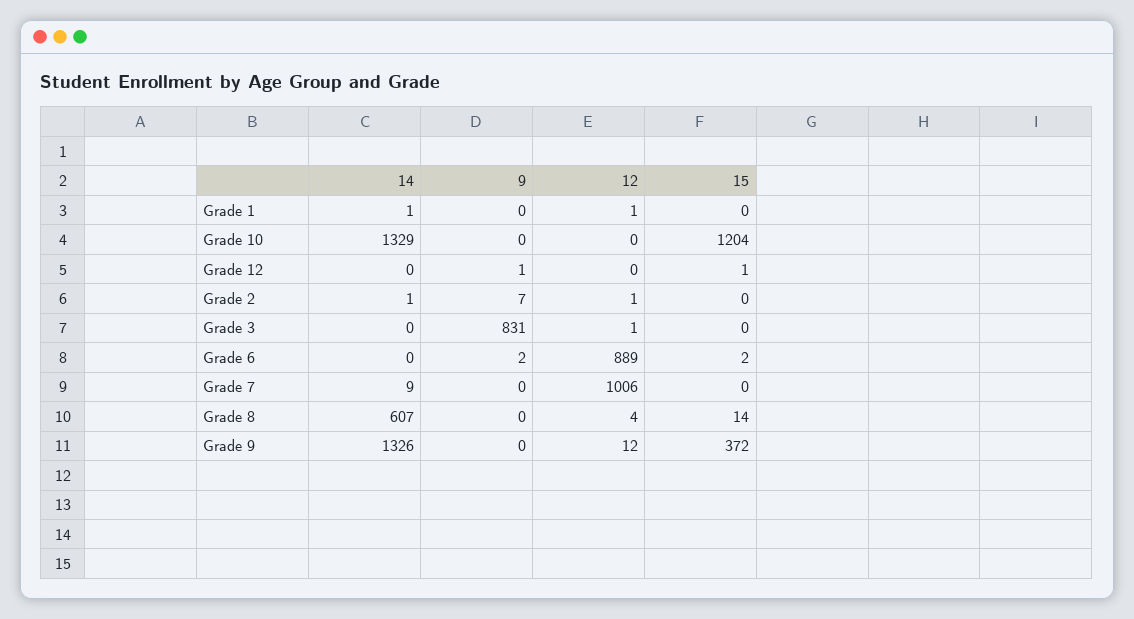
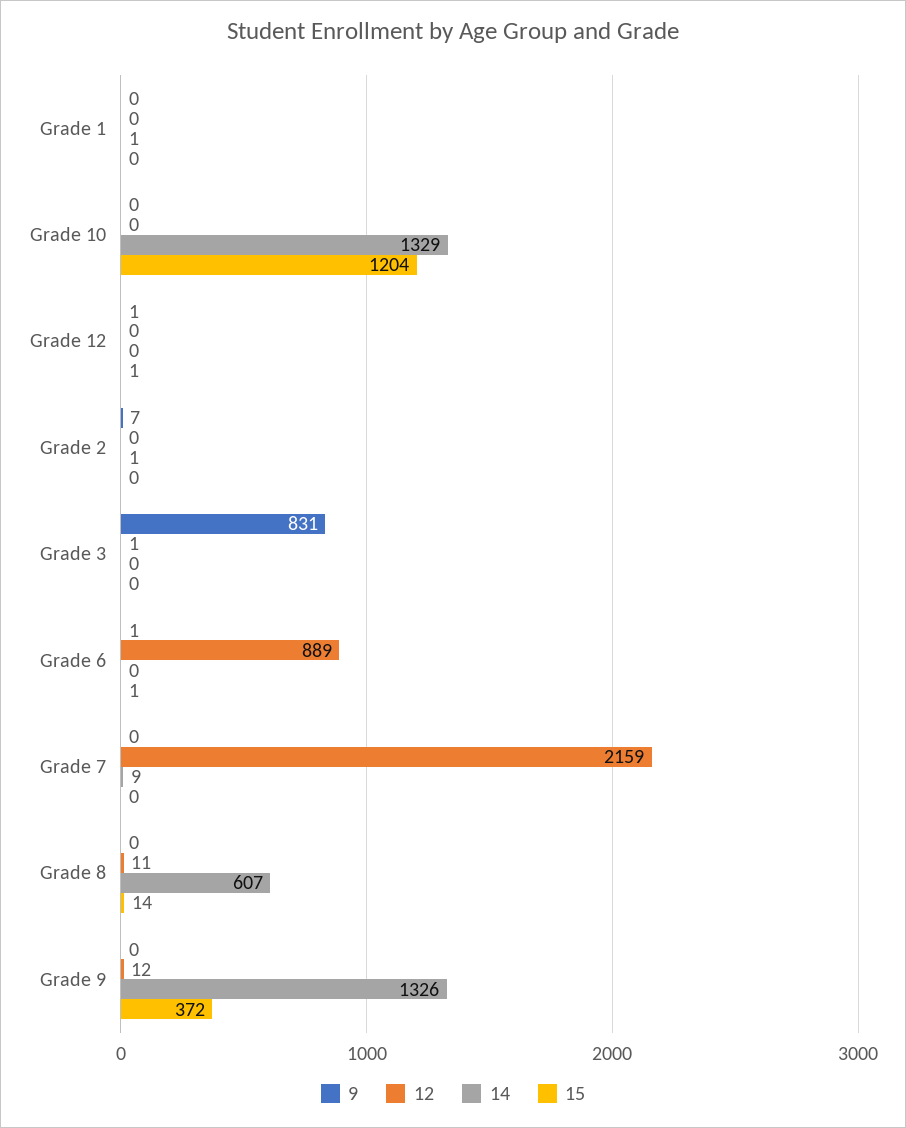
12, Grade 1: 1 -> 0
12, Grade 2: 1 -> 0
9, Grade 6: 2 -> 1
15, Grade 6: 2 -> 1
12, Grade 7: 1006 -> 2159
12, Grade 8: 4 -> 11

